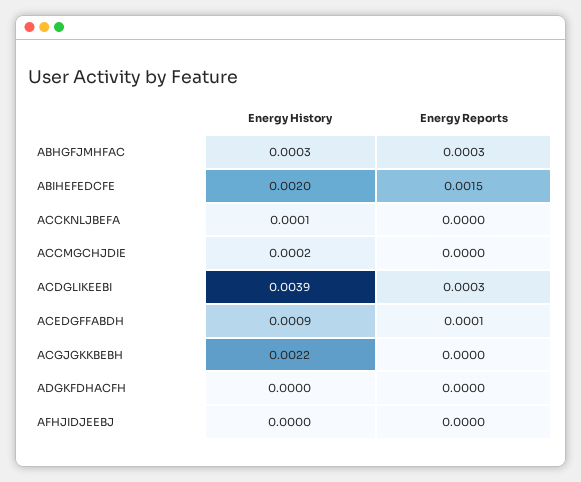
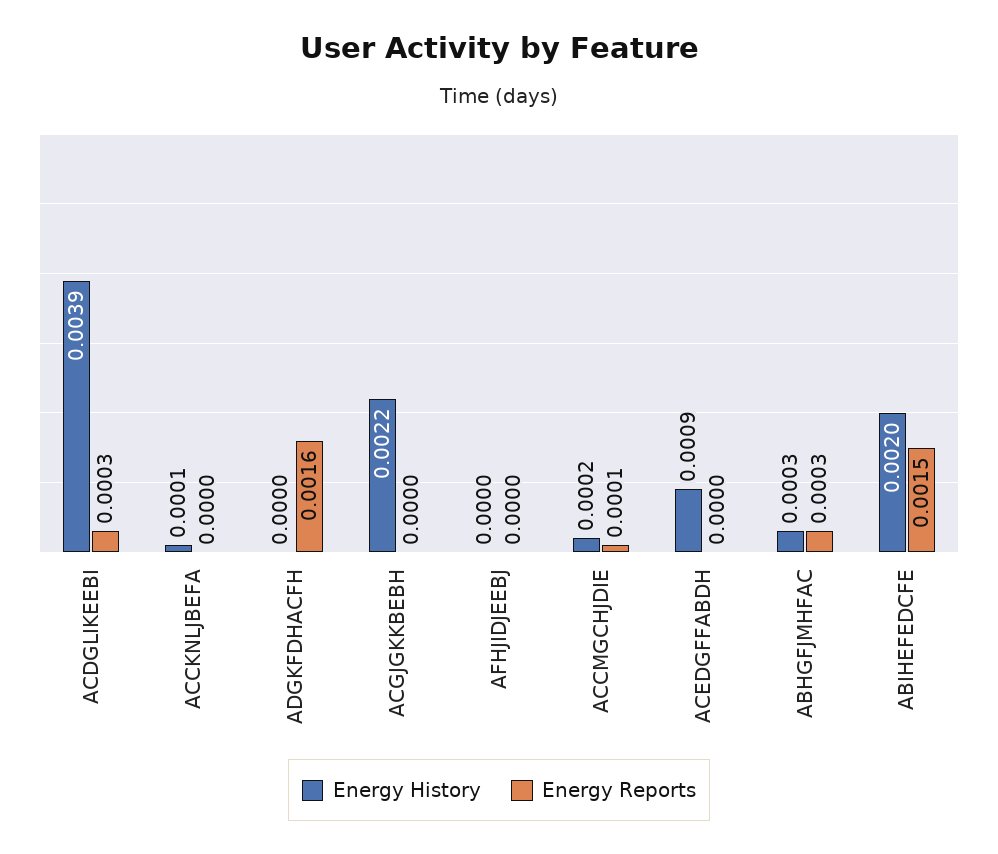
Energy Reports, ACCMGCHJDIE: 0 -> 0.0001
Energy Reports, ACEDGFFABDH: 0.0001 -> 0
Energy Reports, ADGKFDHACFH: 0 -> 0.0016

